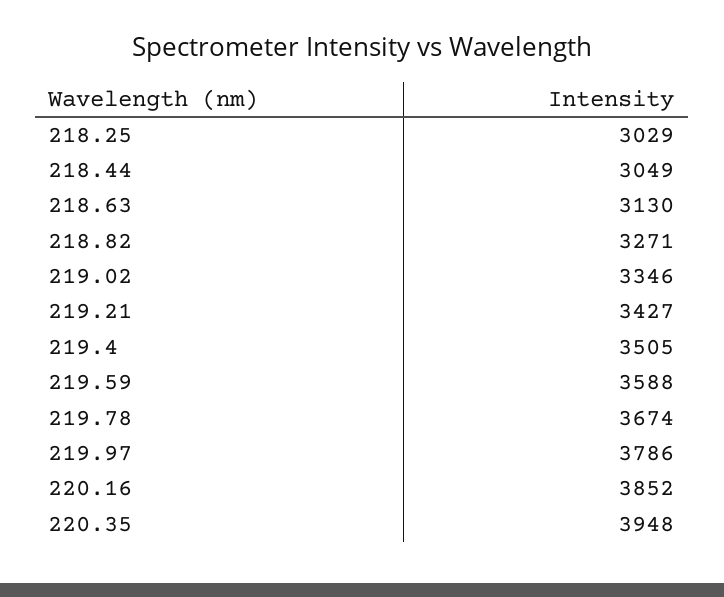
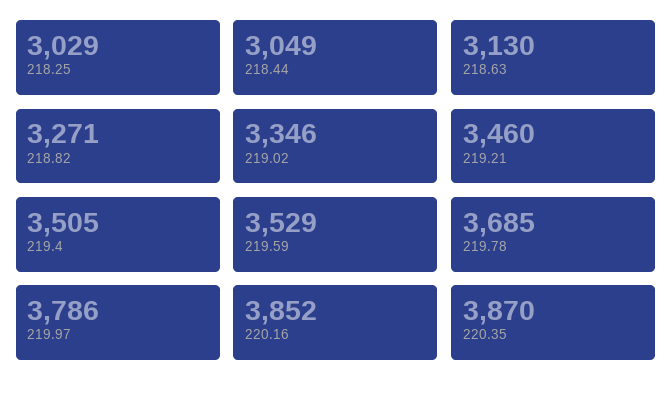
219.21: 3427 -> 3460
219.59: 3588 -> 3529
219.78: 3674 -> 3685
220.35: 3948 -> 3870

